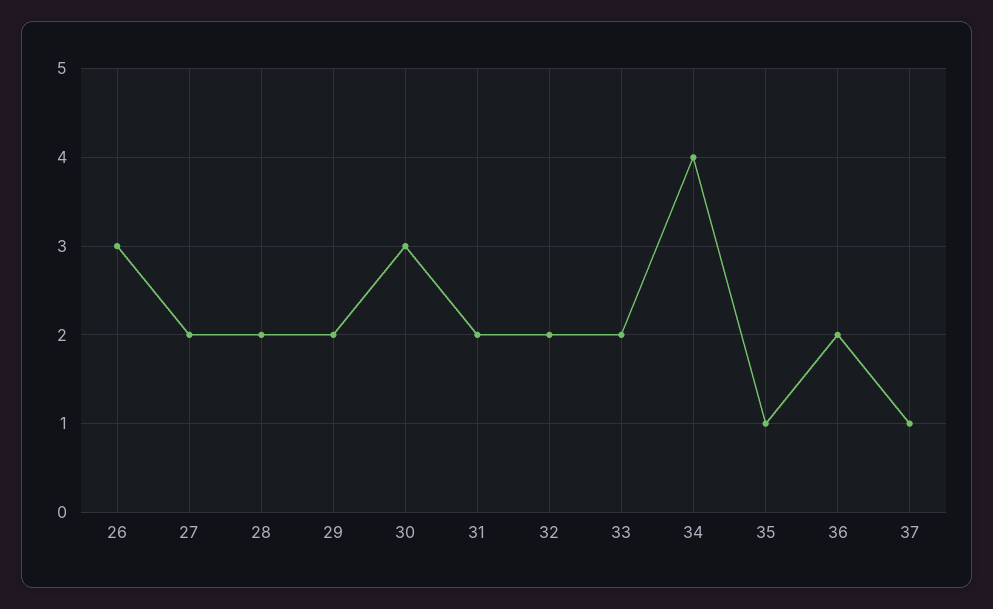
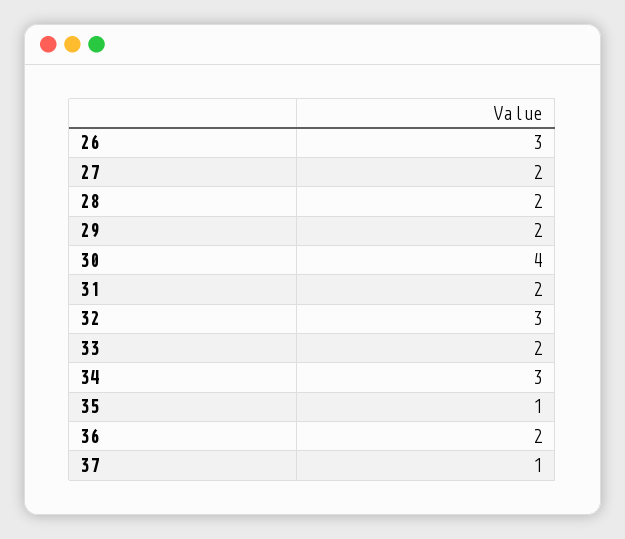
30: 3 -> 4
32: 2 -> 3
34: 4 -> 3

